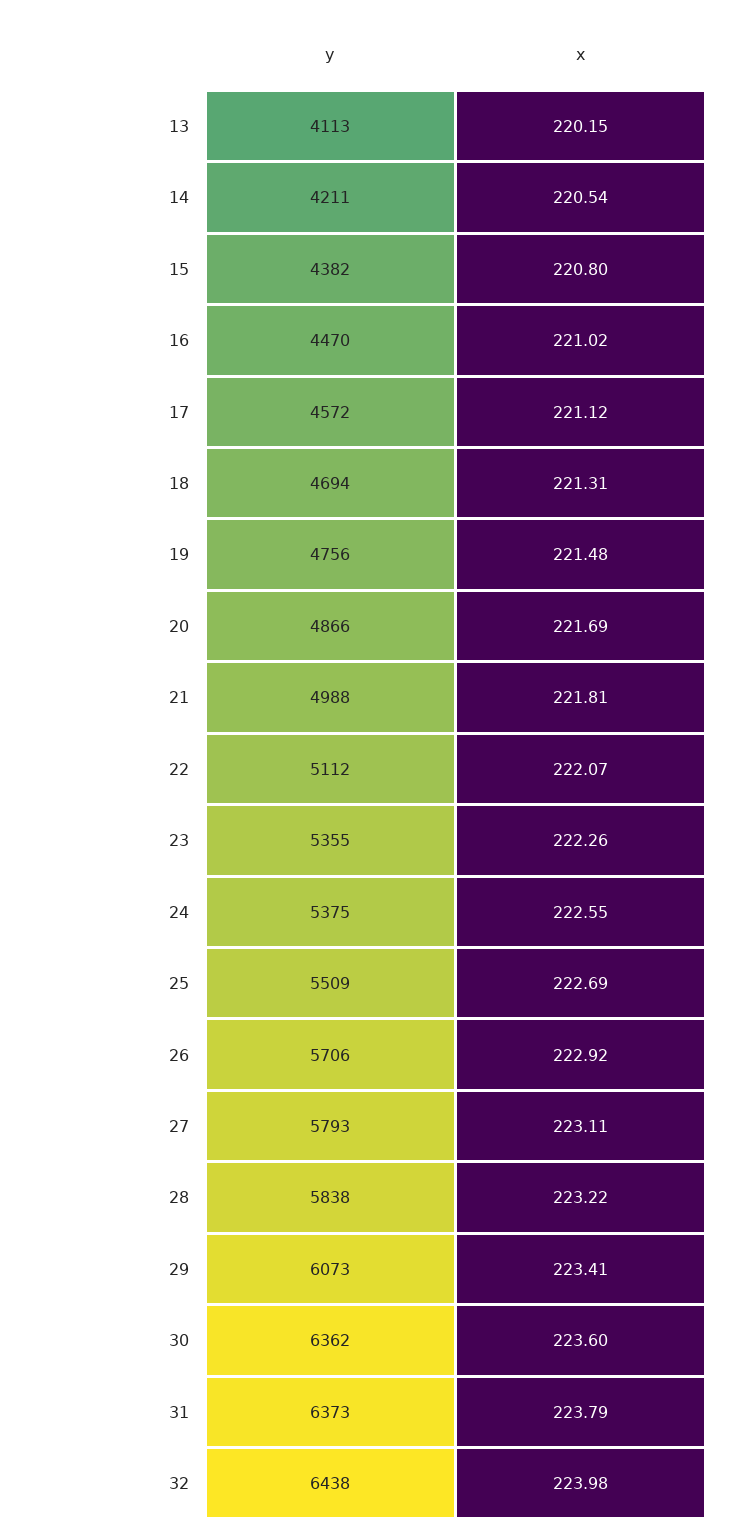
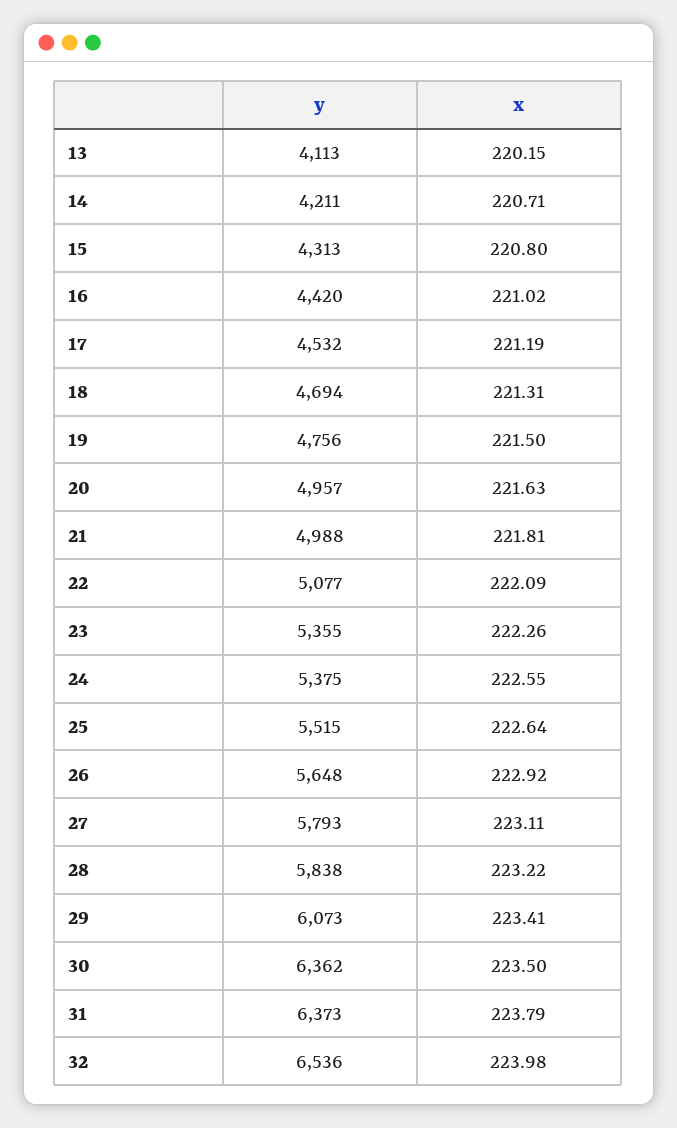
x, 14: 220.54 -> 220.71
y, 15: 4382 -> 4313
y, 16: 4470 -> 4420
y, 17: 4572 -> 4532
x, 17: 221.12 -> 221.19
x, 19: 221.48 -> 221.5
y, 20: 4866 -> 4957
x, 20: 221.69 -> 221.63
y, 22: 5112 -> 5077
x, 22: 222.07 -> 222.09
y, 25: 5509 -> 5515
x, 25: 222.69 -> 222.64
y, 26: 5706 -> 5648
x, 30: 223.6 -> 223.5
y, 32: 6438 -> 6536

